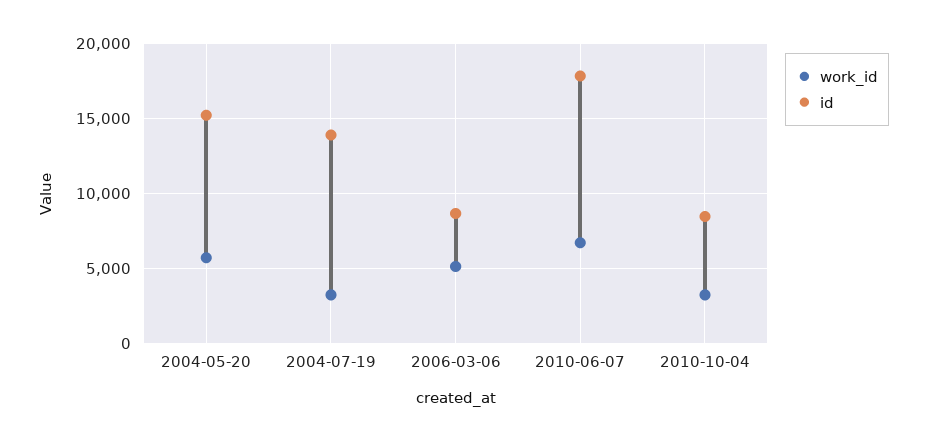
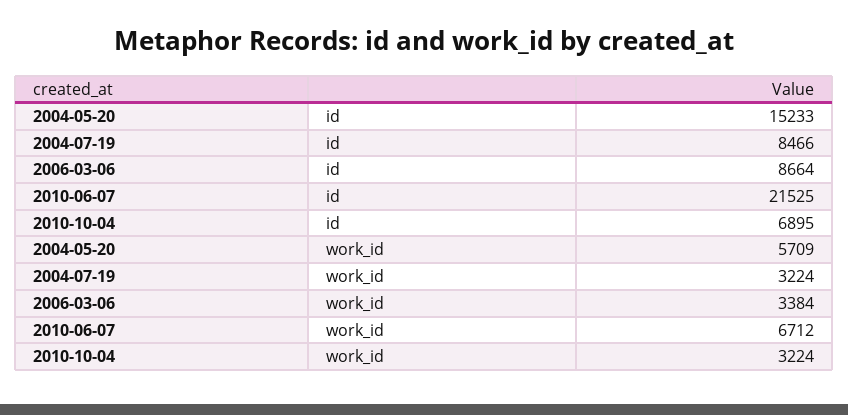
id, 2004-07-19: 14000 -> 8466
work_id, 2006-03-06: 5000 -> 3384
id, 2010-06-07: 18000 -> 21525
id, 2010-10-04: 8500 -> 6895

